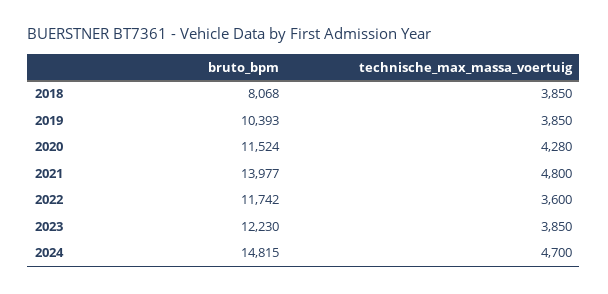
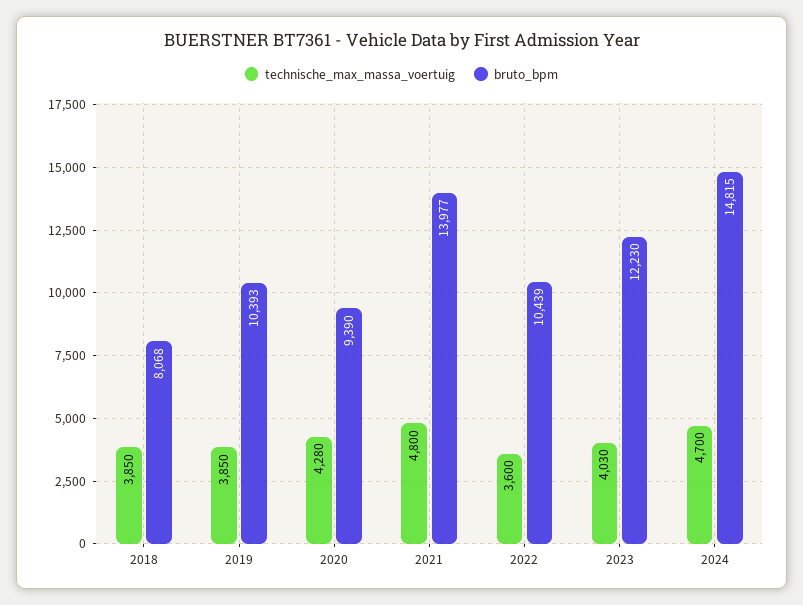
bruto_bpm, 2020: 11524 -> 9390
bruto_bpm, 2022: 11742 -> 10439
technische_max_massa_voertuig, 2023: 3850 -> 4030

